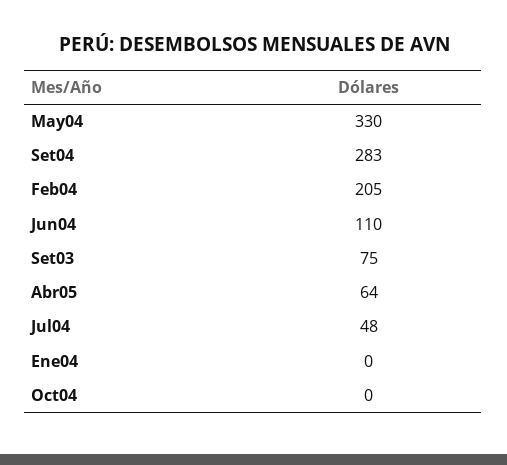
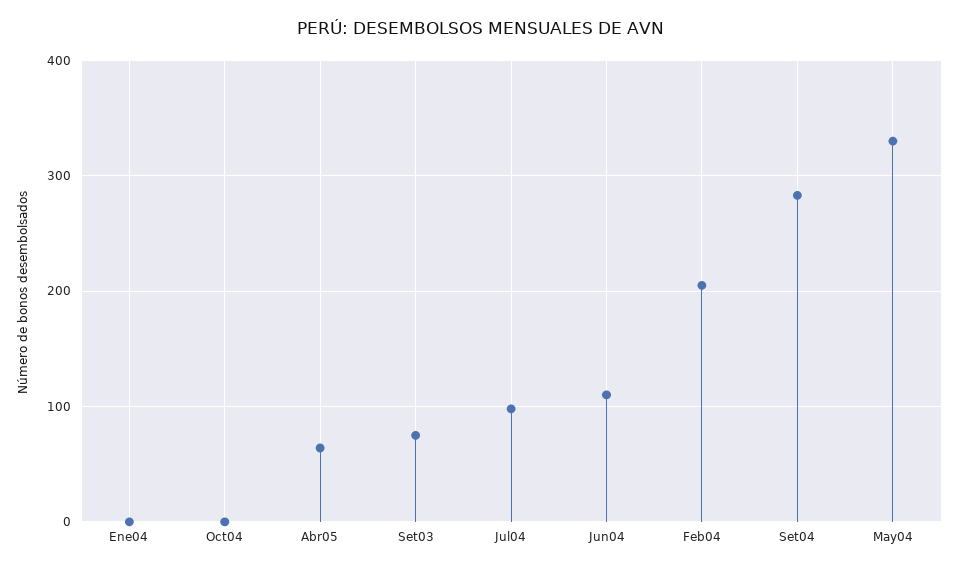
Jul04: 48 -> 100

